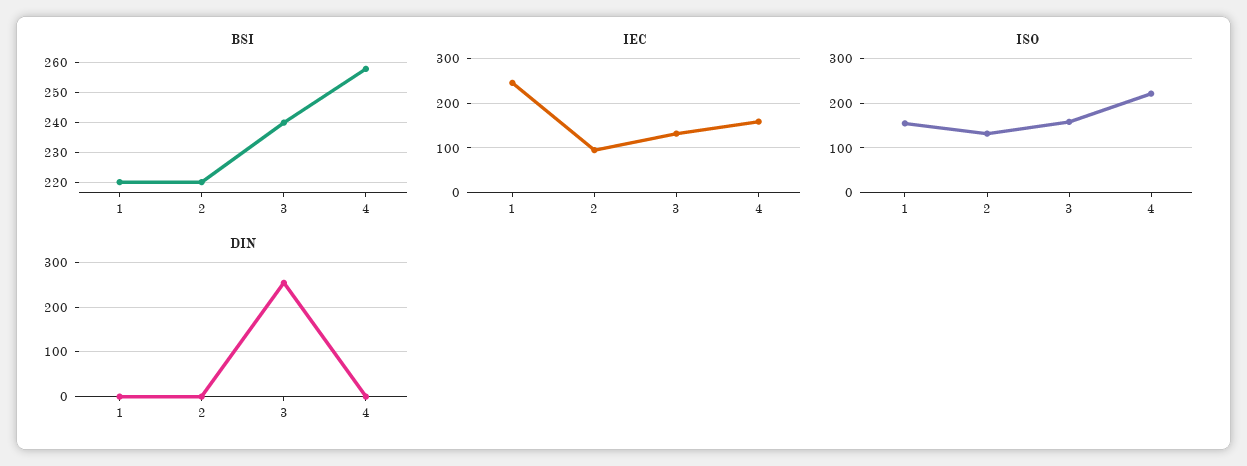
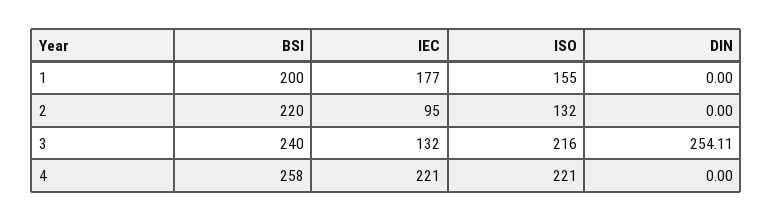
BSI, 1: 220 -> 200
IEC, 1: 240 -> 177
IEC, 4: 160 -> 221
ISO, 3: 160 -> 216

